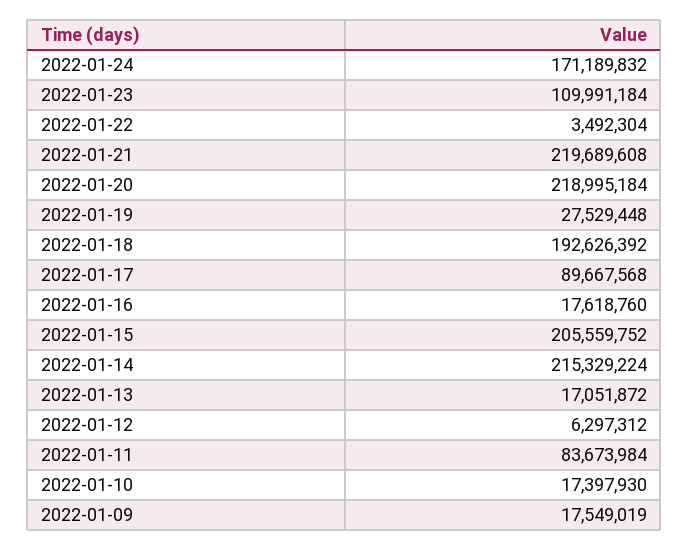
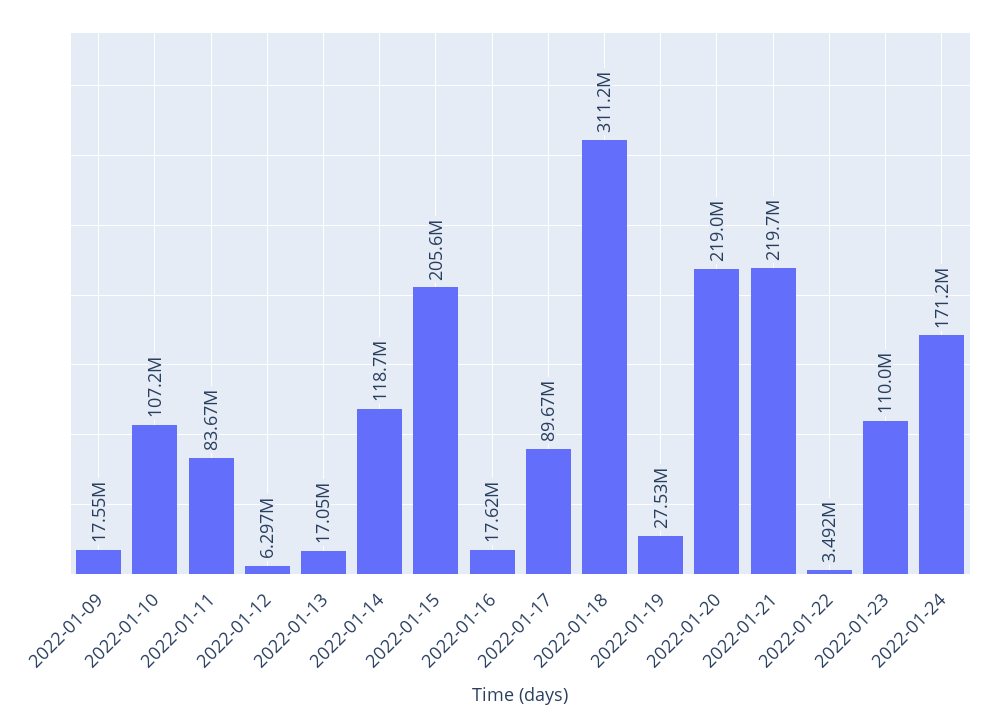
2022-01-18: 192626392 -> 311200000
2022-01-14: 215329224 -> 118700000
2022-01-10: 17397930 -> 107200000

